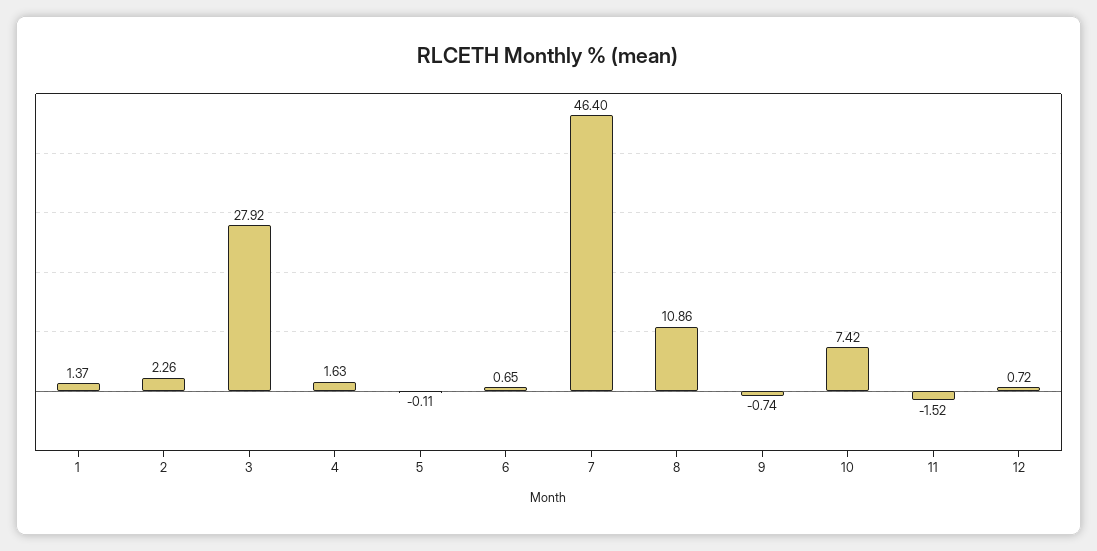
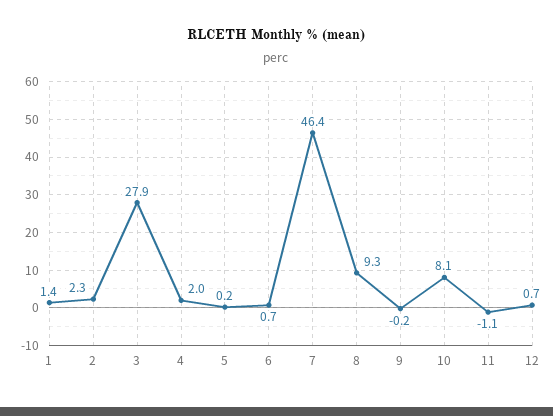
4: 1.63 -> 2
5: -0.11 -> 0.2
8: 10.86 -> 9.3
9: -0.74 -> -0.2
10: 7.42 -> 8.1
11: -1.52 -> -1.1

